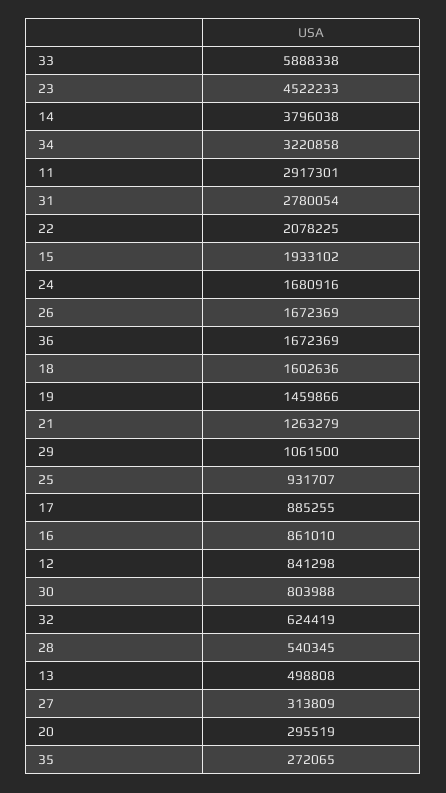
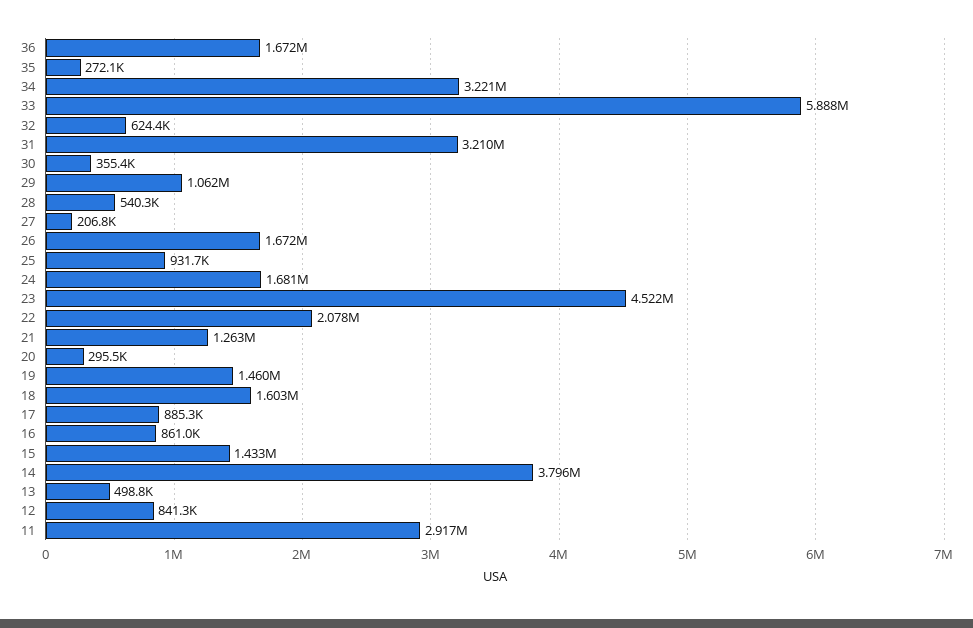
31: 2780054 -> 3210000
15: 1933102 -> 1433000
30: 803988 -> 355400
27: 313809 -> 206800

